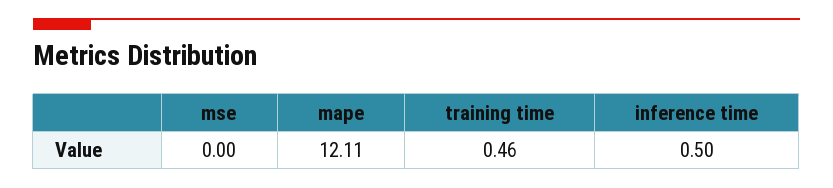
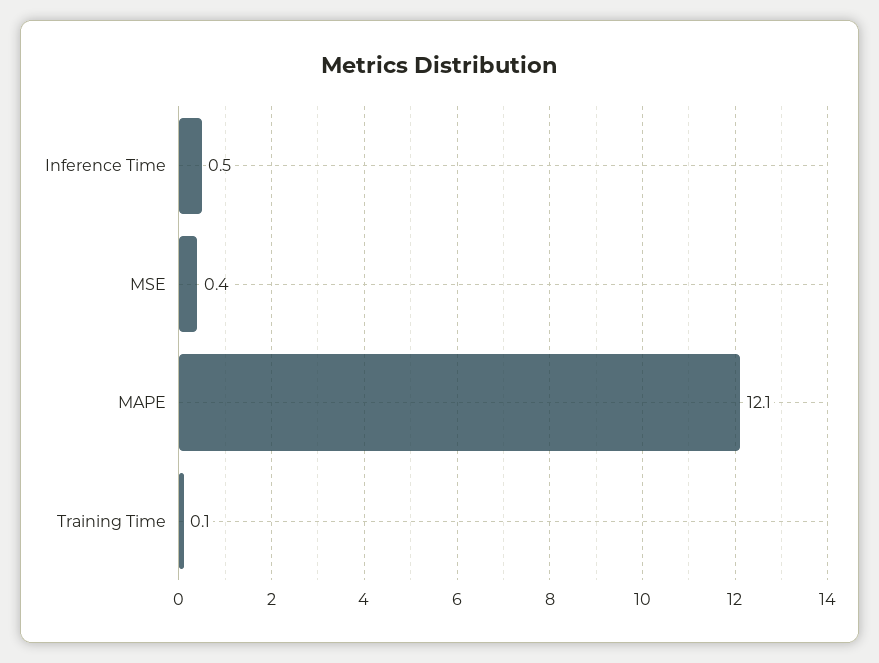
mse: 0 -> 0.4
training time: 0.46 -> 0.1

